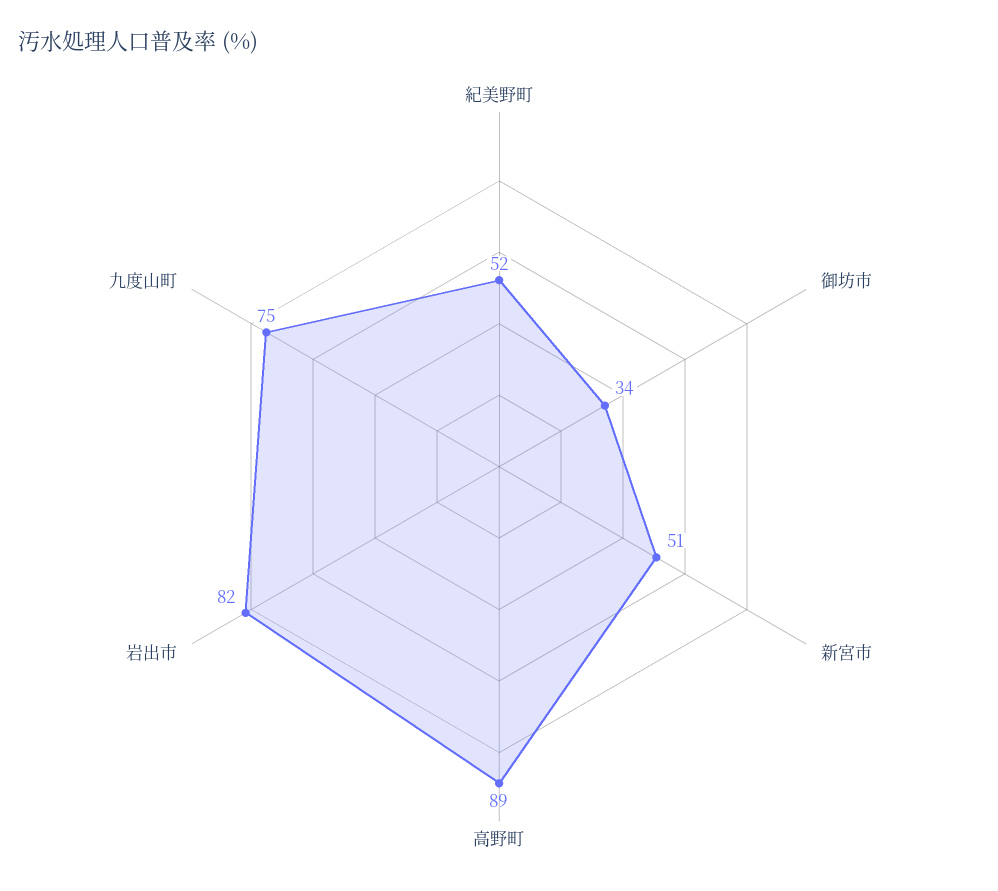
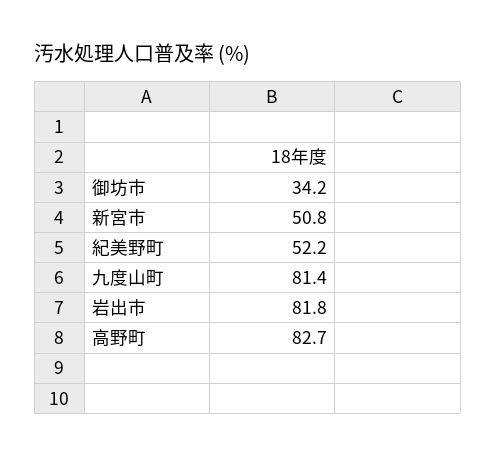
高野町: 89 -> 82.7
九度山町: 75 -> 81.4

